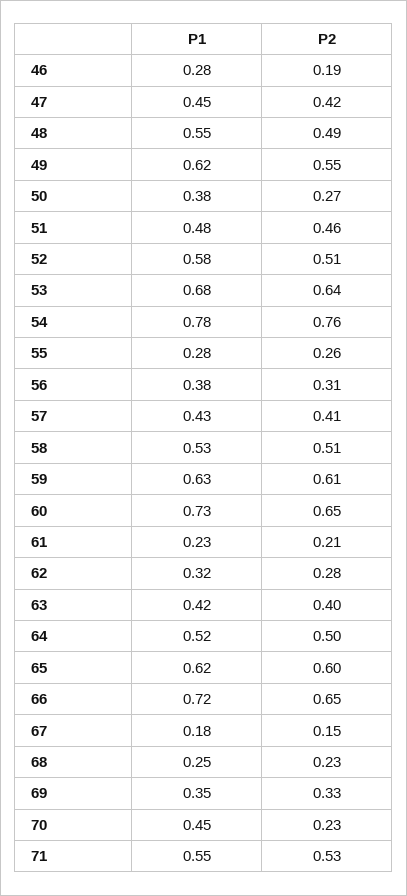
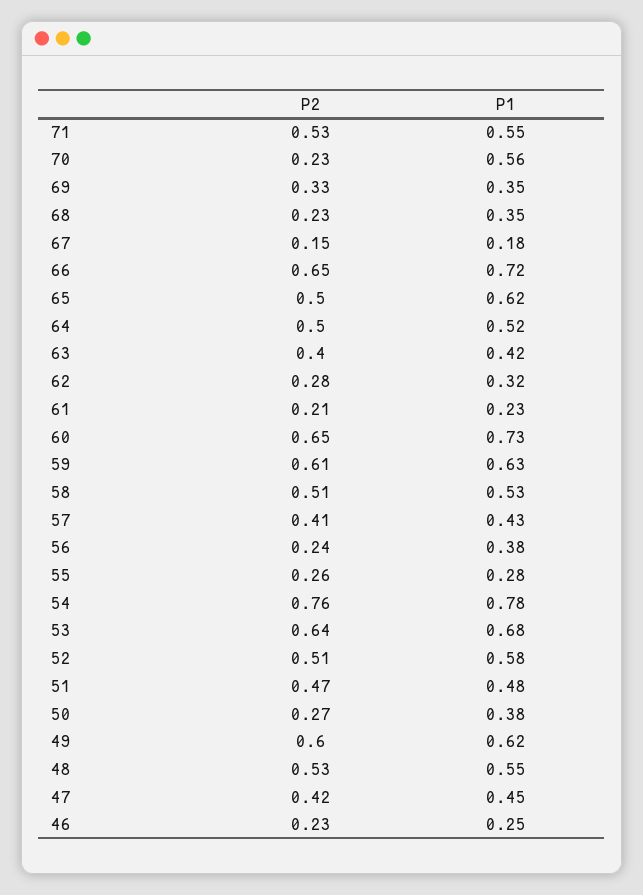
P1, 46: 0.28 -> 0.25
P2, 46: 0.19 -> 0.23
P2, 48: 0.49 -> 0.53
P2, 49: 0.55 -> 0.6
P2, 51: 0.46 -> 0.47
P2, 56: 0.31 -> 0.24
P2, 65: 0.6 -> 0.5
P1, 68: 0.25 -> 0.35
P1, 70: 0.45 -> 0.56

